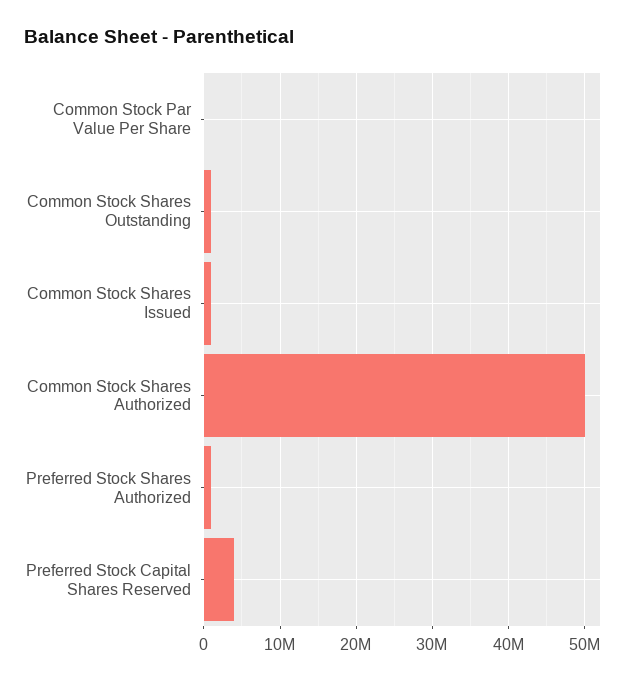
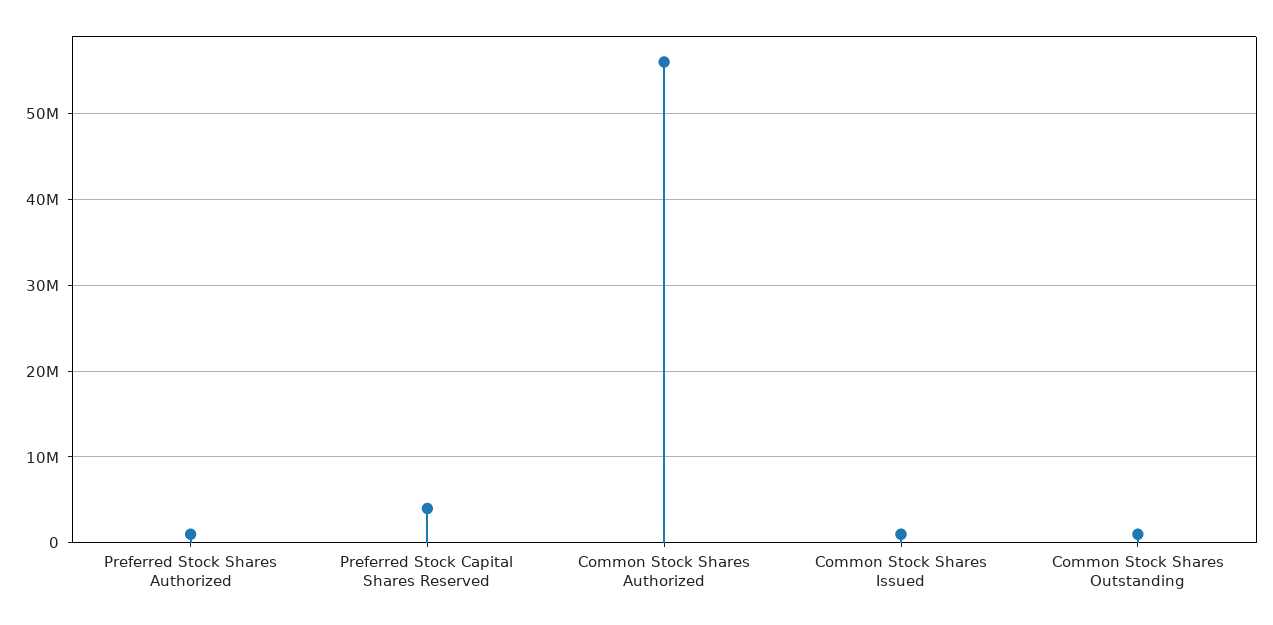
Common Stock Par Value Per Share: 0 -> none
Common Stock Shares Authorized: 50000000 -> 56000000

